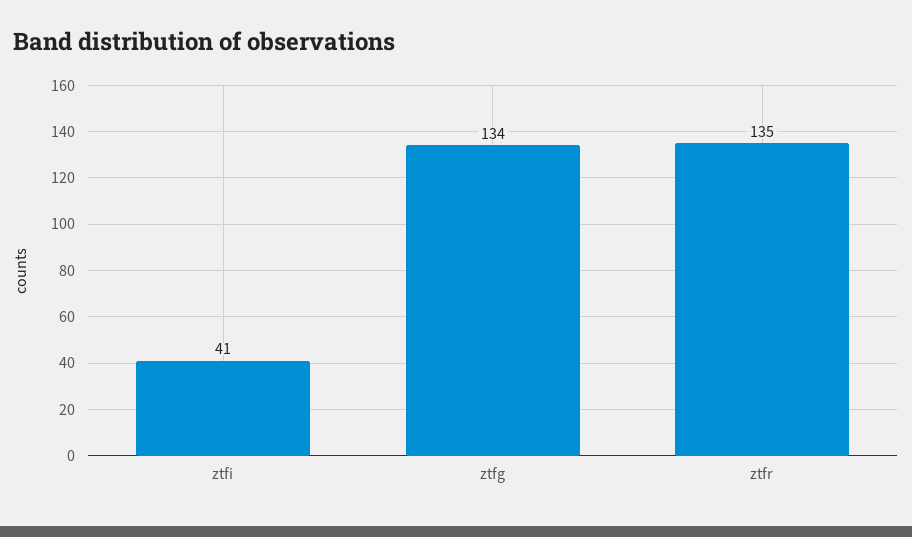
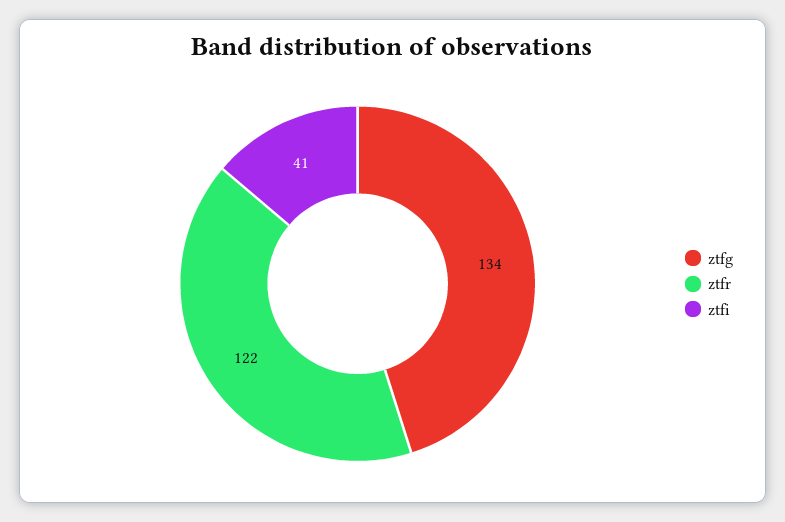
ztfr: 135 -> 122

